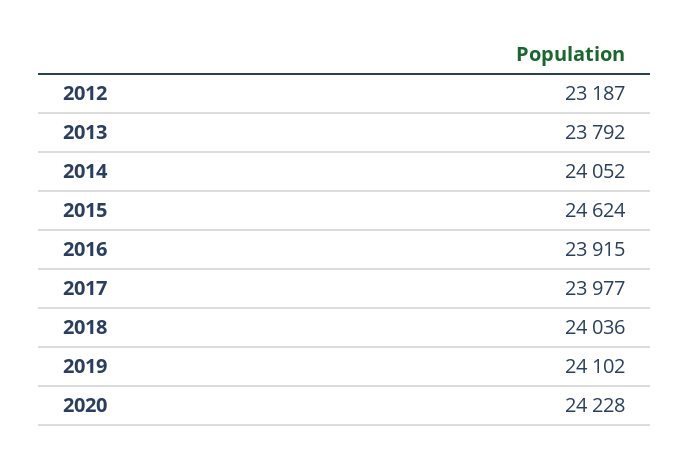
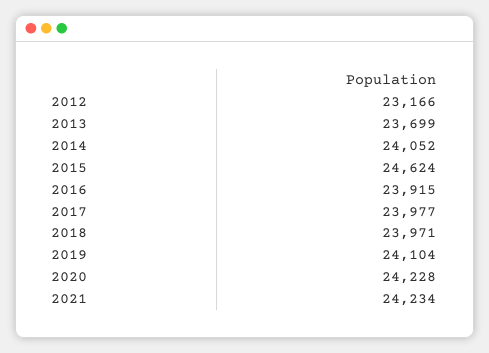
2012: 23187 -> 23166
2013: 23792 -> 23699
2018: 24036 -> 23971
2019: 24102 -> 24104
2021: none -> 24234

